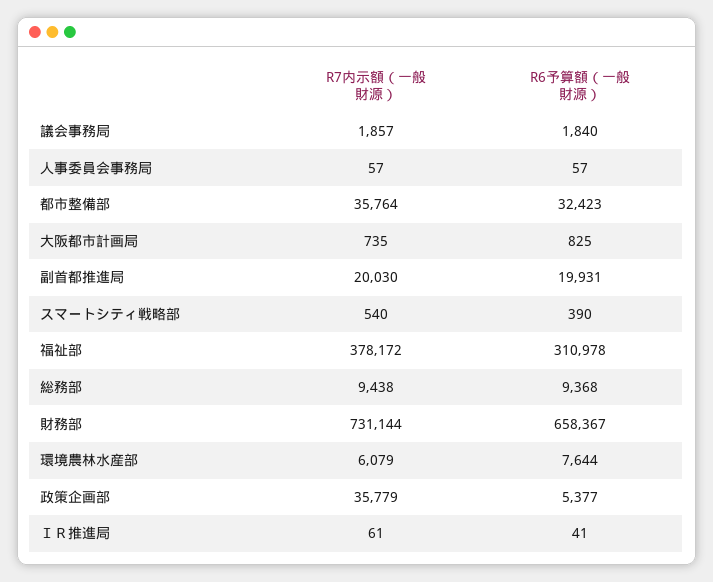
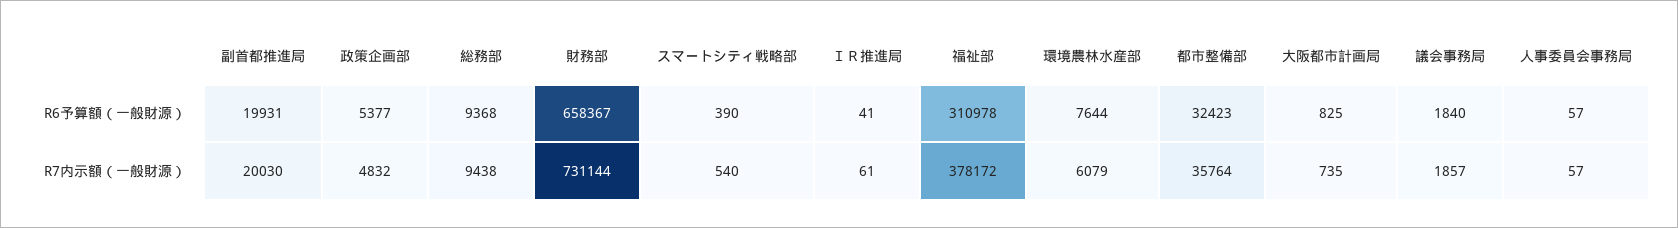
R7内示額（一般財源）, 政策企画部: 35779 -> 4832

